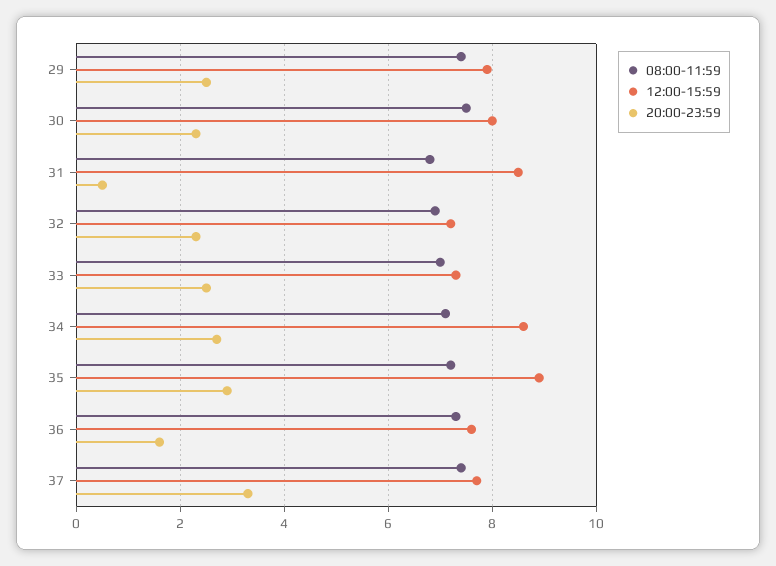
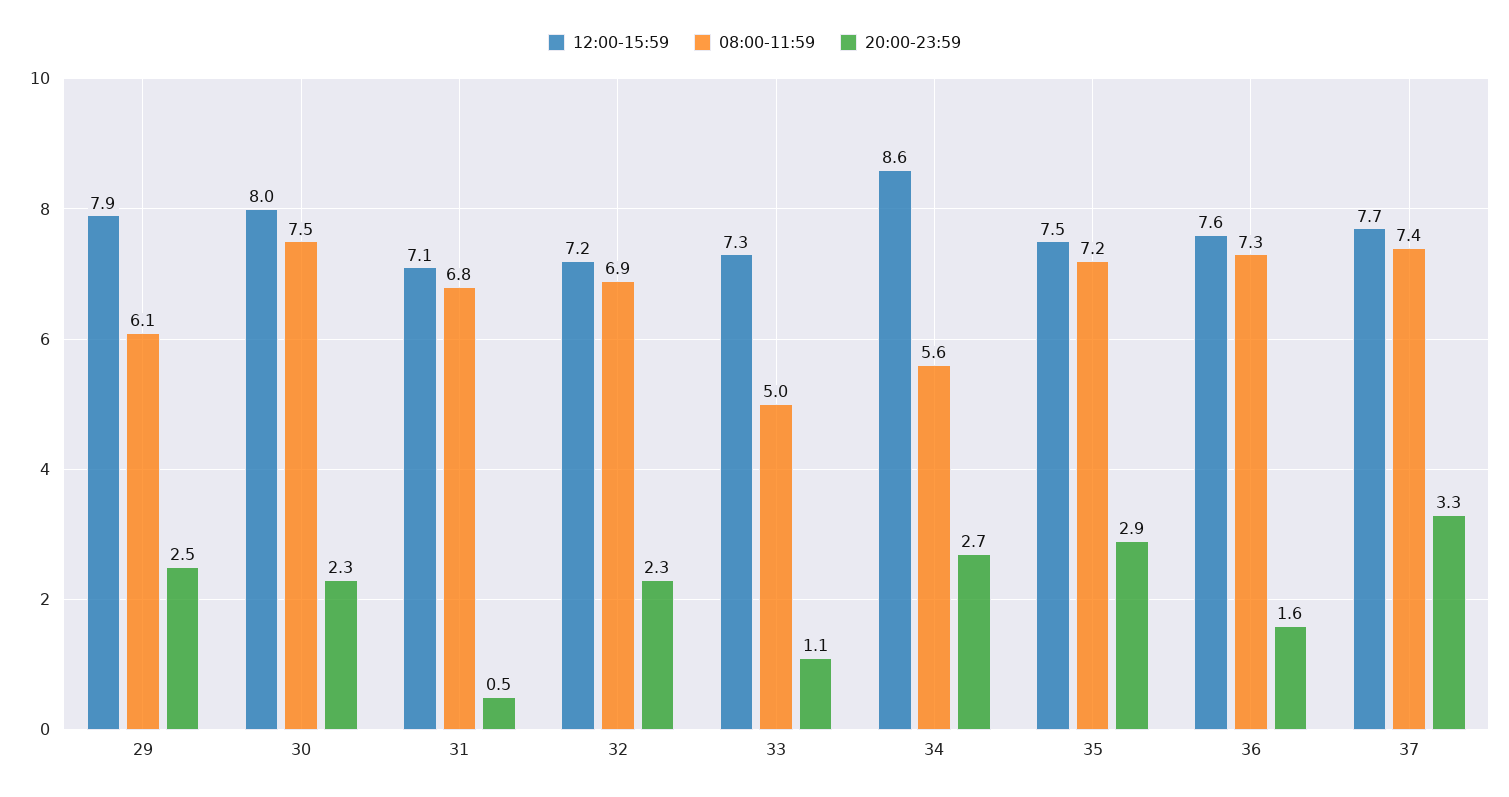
08:00-11:59, 29: 7.5 -> 6.1
12:00-15:59, 31: 8.5 -> 7.1
08:00-11:59, 33: 7 -> 5
20:00-23:59, 33: 2.5 -> 1.1
08:00-11:59, 34: 7 -> 5.6
12:00-15:59, 35: 9 -> 7.5

